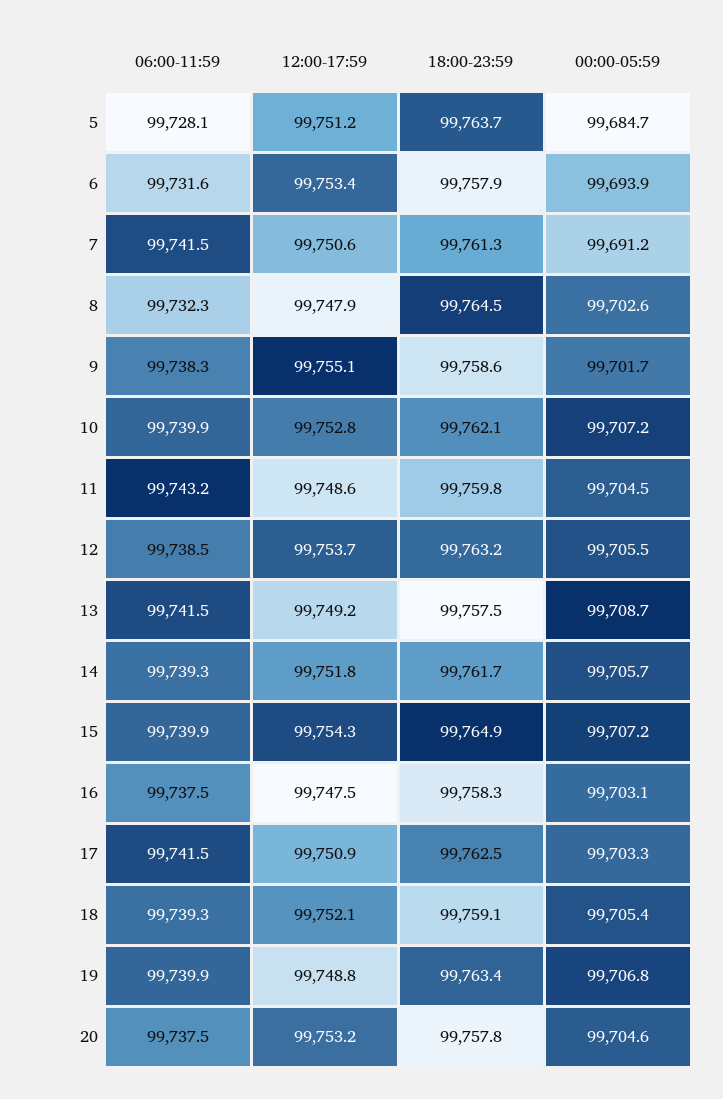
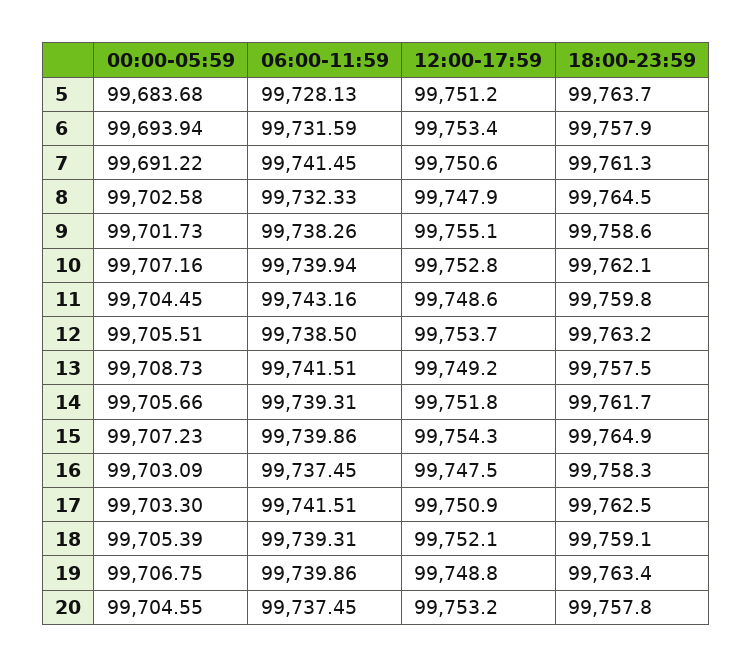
00:00-05:59, 5: 99684.7 -> 99683.68

